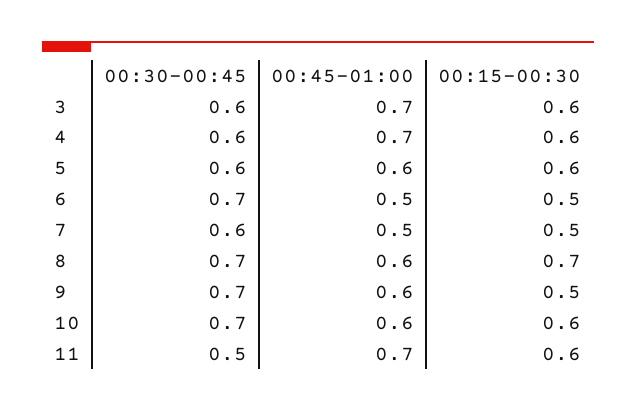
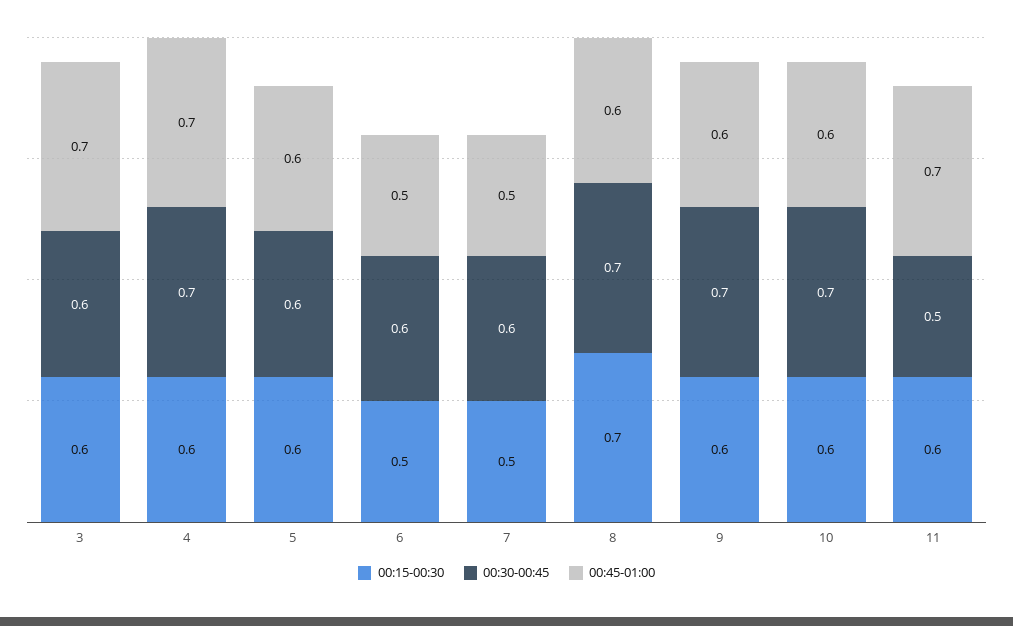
00:30-00:45, 4: 0.6 -> 0.7
00:30-00:45, 6: 0.7 -> 0.6
00:15-00:30, 9: 0.5 -> 0.6

